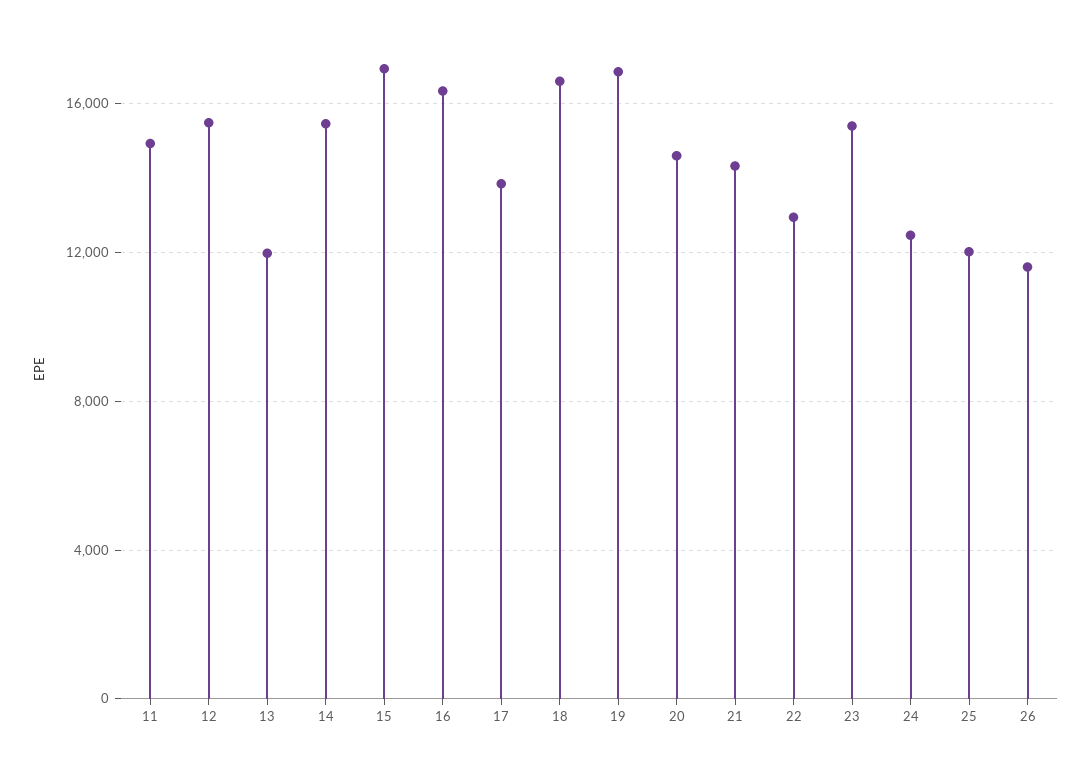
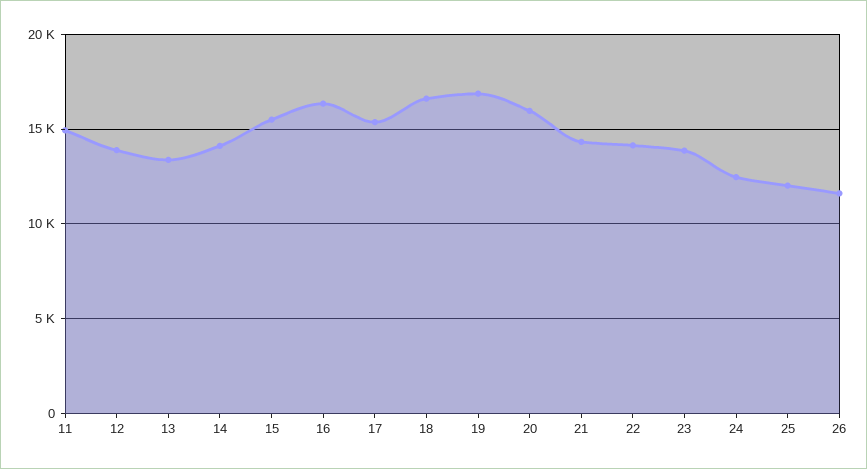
12: 15500 -> 14000
13: 12000 -> 13500
14: 15500 -> 14000
15: 17000 -> 15500
17: 14000 -> 15500
20: 14500 -> 16000
22: 13000 -> 14000
23: 15500 -> 14000

